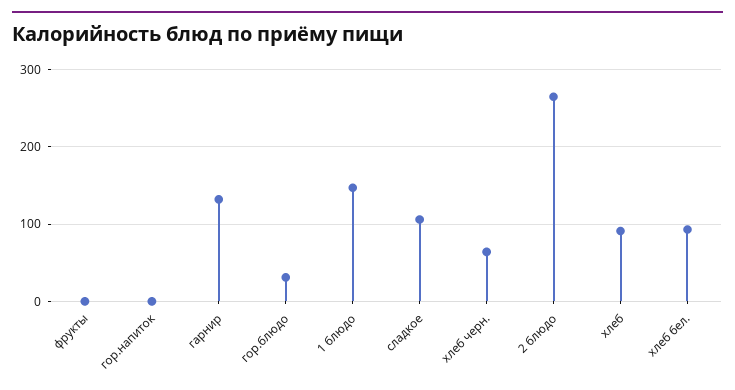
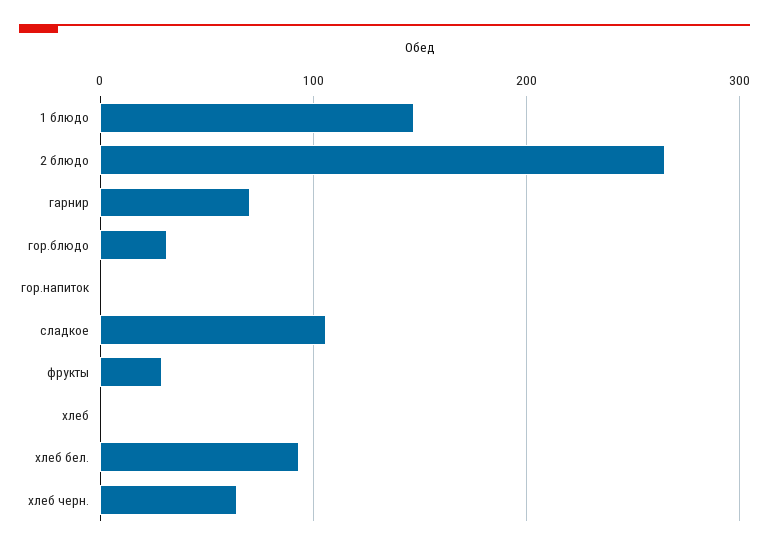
фрукты: 0 -> 30
гарнир: 130 -> 70
хлеб: 90 -> 0

